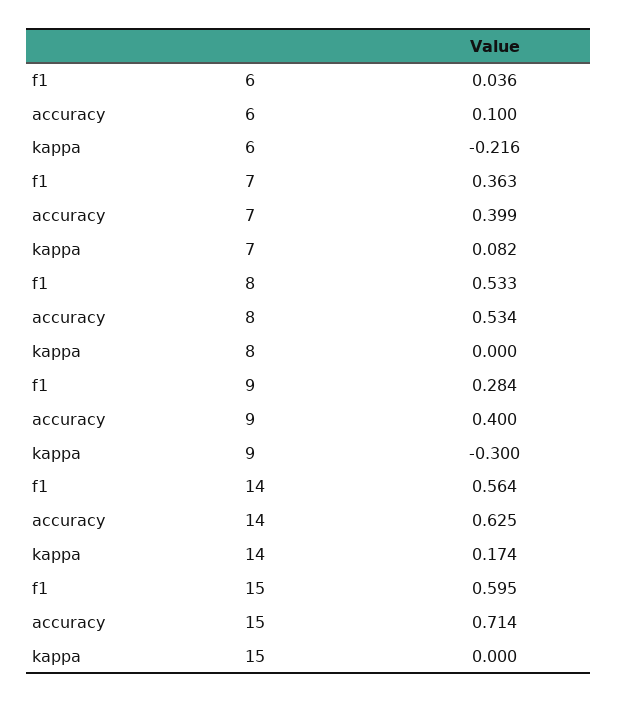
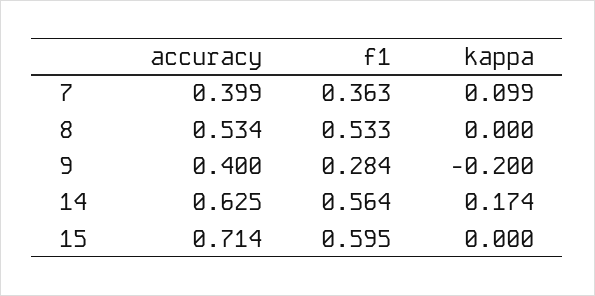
f1, 6: 0.036 -> none
accuracy, 6: 0.1 -> none
kappa, 6: -0.216 -> none
kappa, 7: 0.082 -> 0.099
kappa, 9: -0.3 -> -0.2

